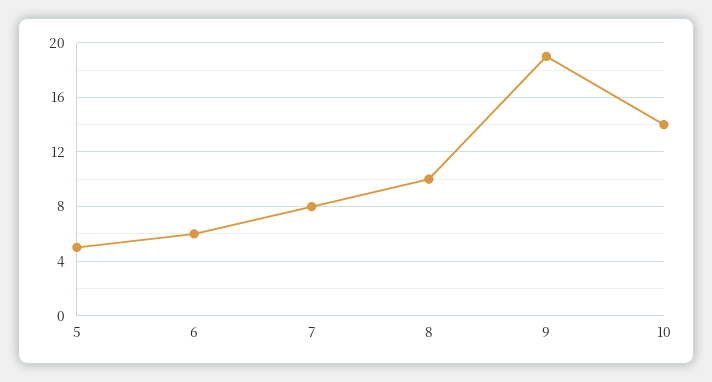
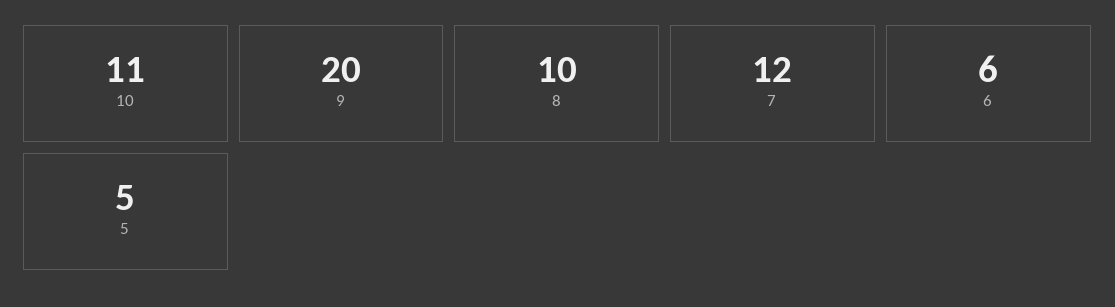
7: 8 -> 12
9: 19 -> 20
10: 14 -> 11

